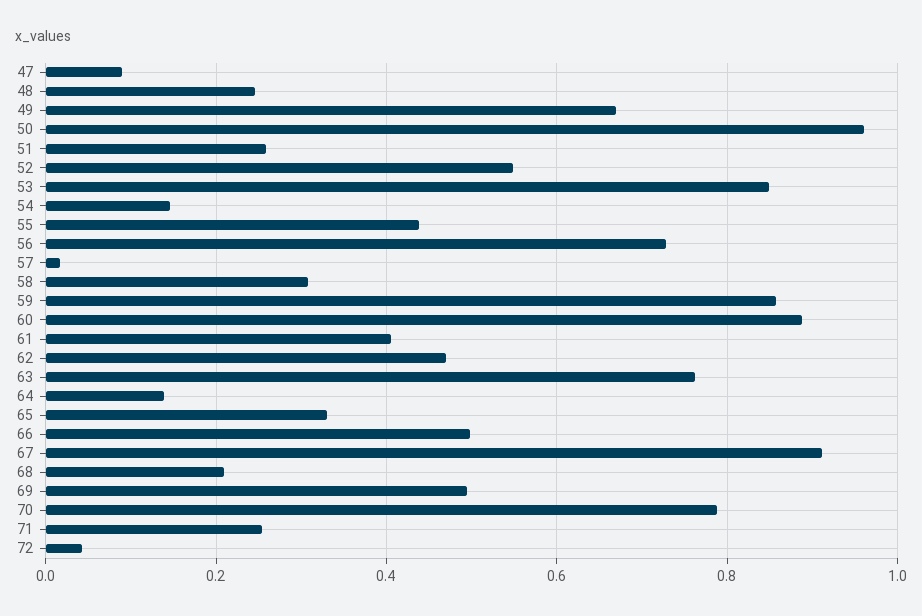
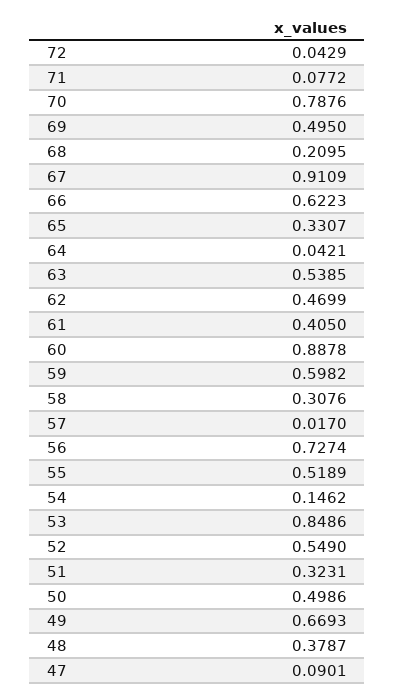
48: 0.24 -> 0.3787
50: 0.96 -> 0.4986
51: 0.26 -> 0.3231
55: 0.44 -> 0.5189
59: 0.86 -> 0.5982
63: 0.76 -> 0.5385
64: 0.14 -> 0.0421
66: 0.5 -> 0.6223
71: 0.26 -> 0.0772

